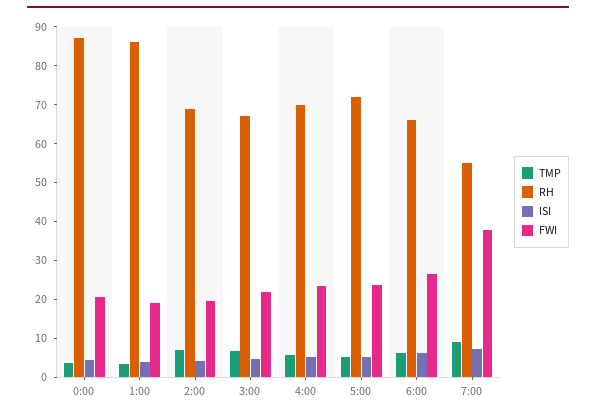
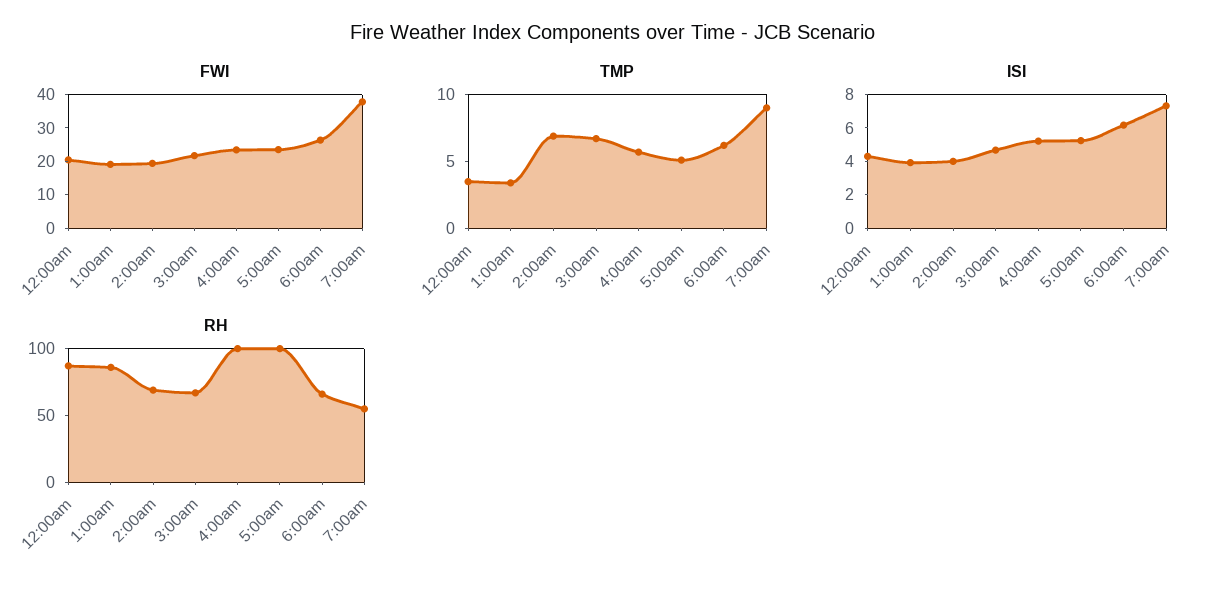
RH, 4:00: 70 -> 100
RH, 5:00: 72.5 -> 100

